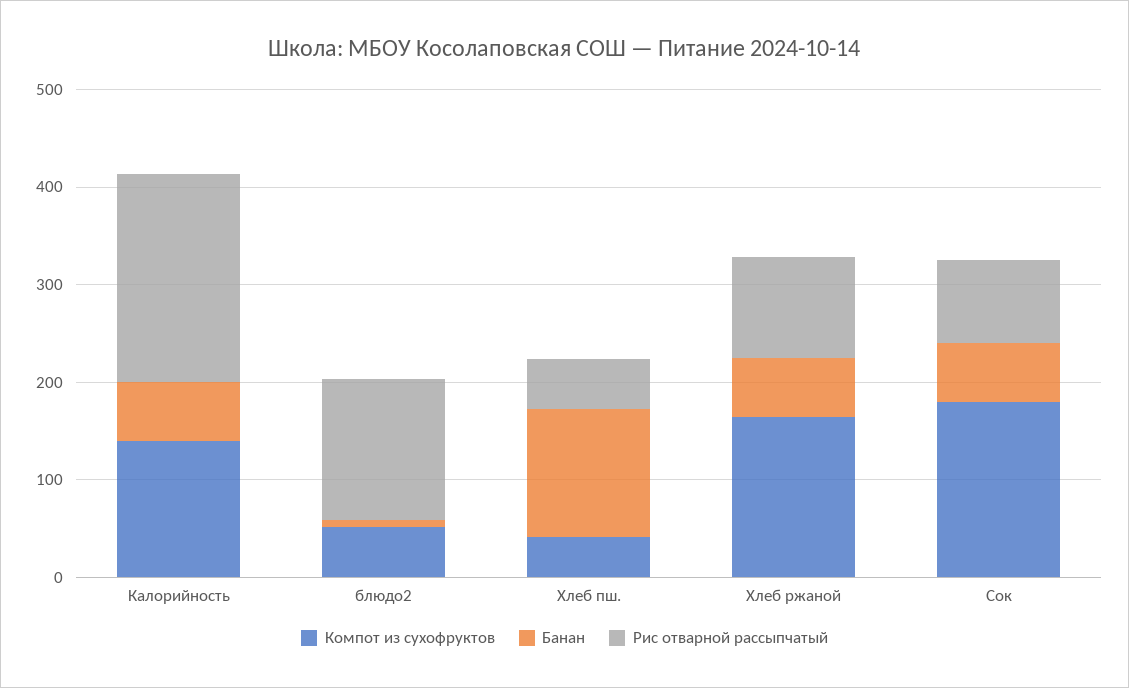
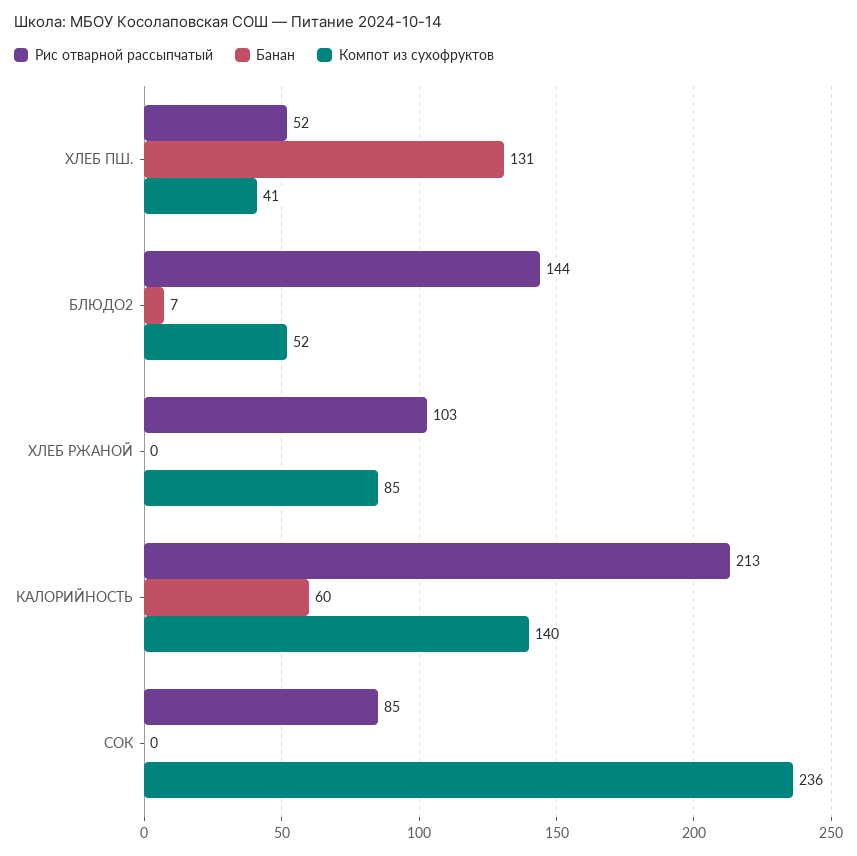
Компот из сухофруктов, Хлеб ржаной: 160 -> 85
Банан, Хлеб ржаной: 60 -> 0
Компот из сухофруктов, Сок: 180 -> 236
Банан, Сок: 60 -> 0

